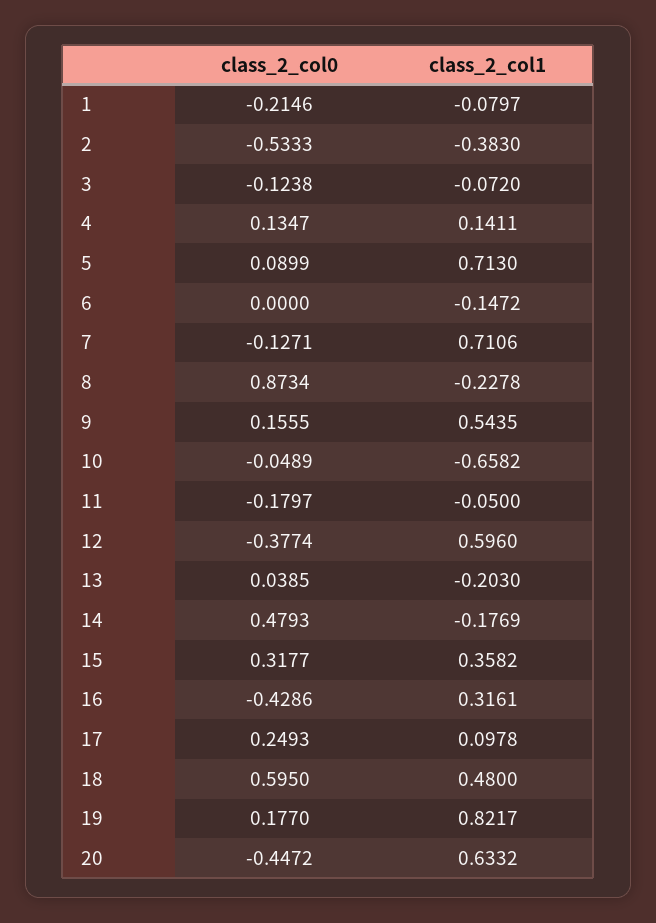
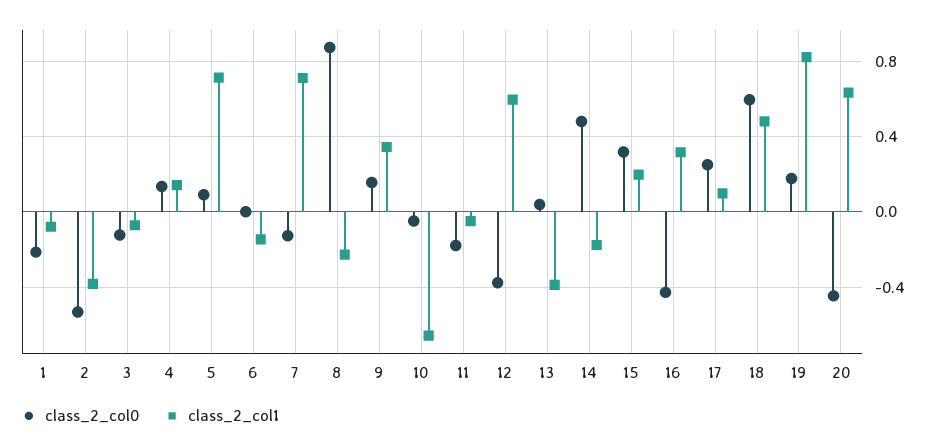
class_2_col1, 9: 0.5435 -> 0.35
class_2_col1, 13: -0.203 -> -0.4
class_2_col1, 15: 0.3582 -> 0.2

